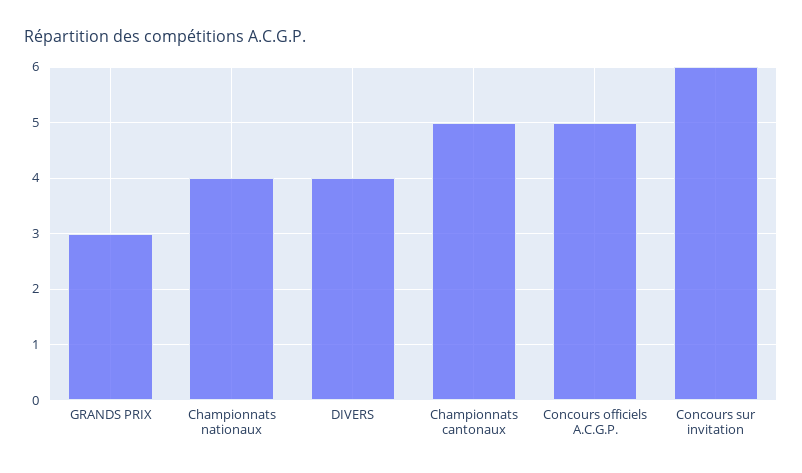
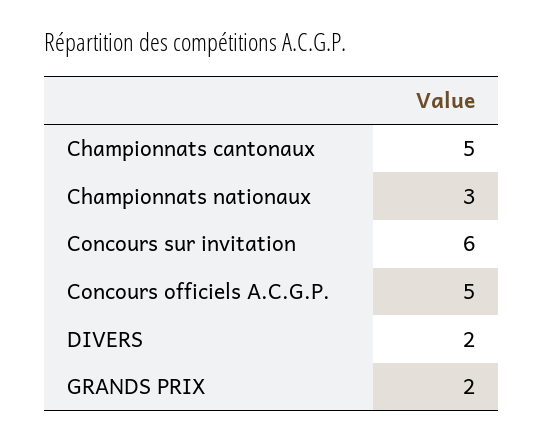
GRANDS PRIX: 3 -> 2
Championnats nationaux: 4 -> 3
DIVERS: 4 -> 2

